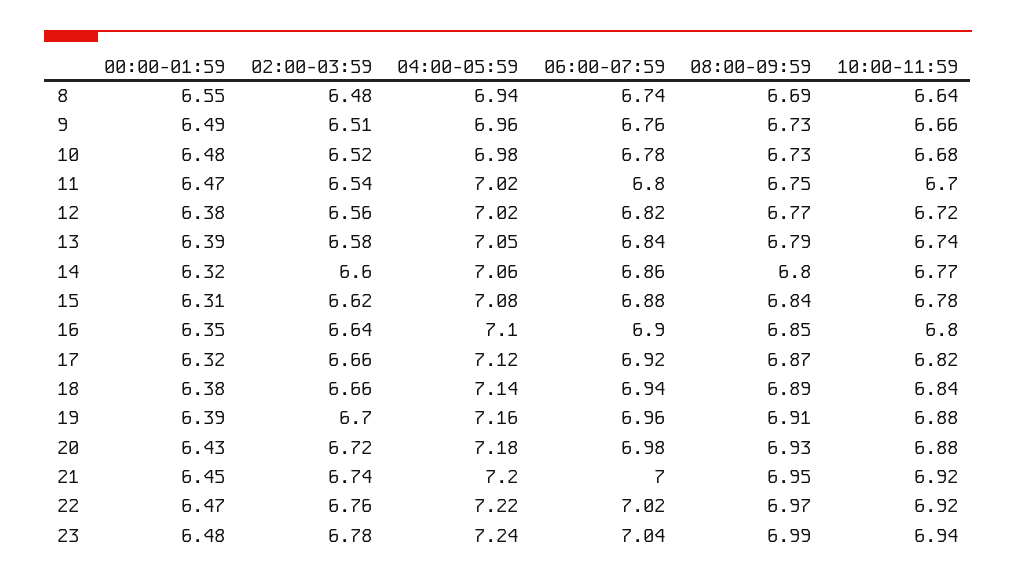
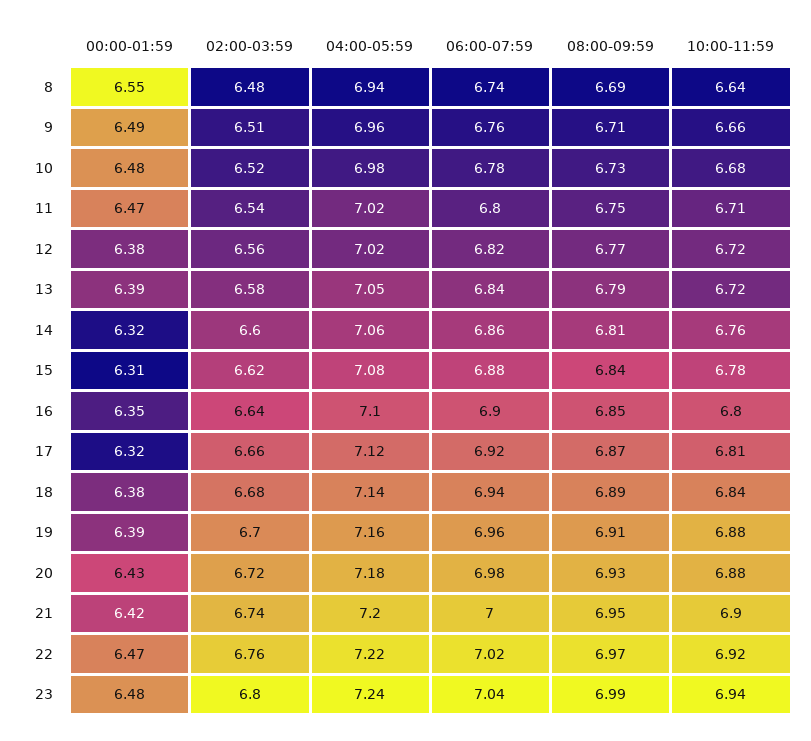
08:00-09:59, 9: 6.73 -> 6.71
10:00-11:59, 11: 6.7 -> 6.71
10:00-11:59, 13: 6.74 -> 6.72
08:00-09:59, 14: 6.8 -> 6.81
10:00-11:59, 14: 6.77 -> 6.76
10:00-11:59, 17: 6.82 -> 6.81
02:00-03:59, 18: 6.66 -> 6.68
00:00-01:59, 21: 6.45 -> 6.42
10:00-11:59, 21: 6.92 -> 6.9
02:00-03:59, 23: 6.78 -> 6.8

